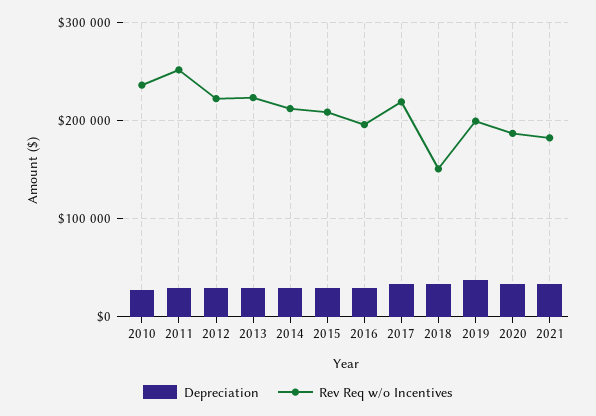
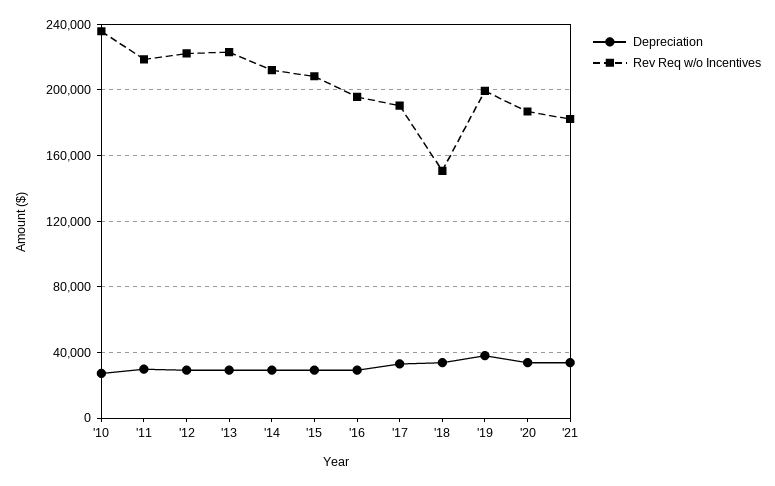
Rev Req w/o Incentives, 2011: 250000 -> 220000
Rev Req w/o Incentives, 2017: 220000 -> 190000

